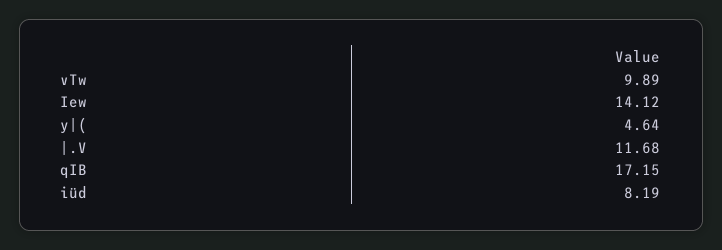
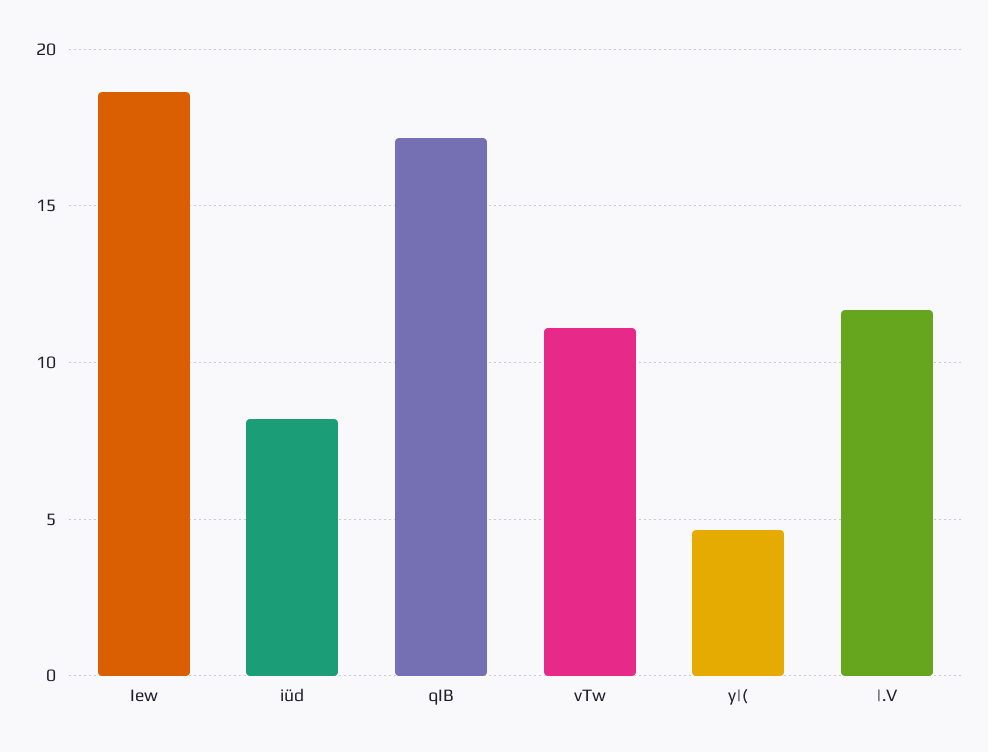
vTw: 9.89 -> 11
Iew: 14.12 -> 18.5

